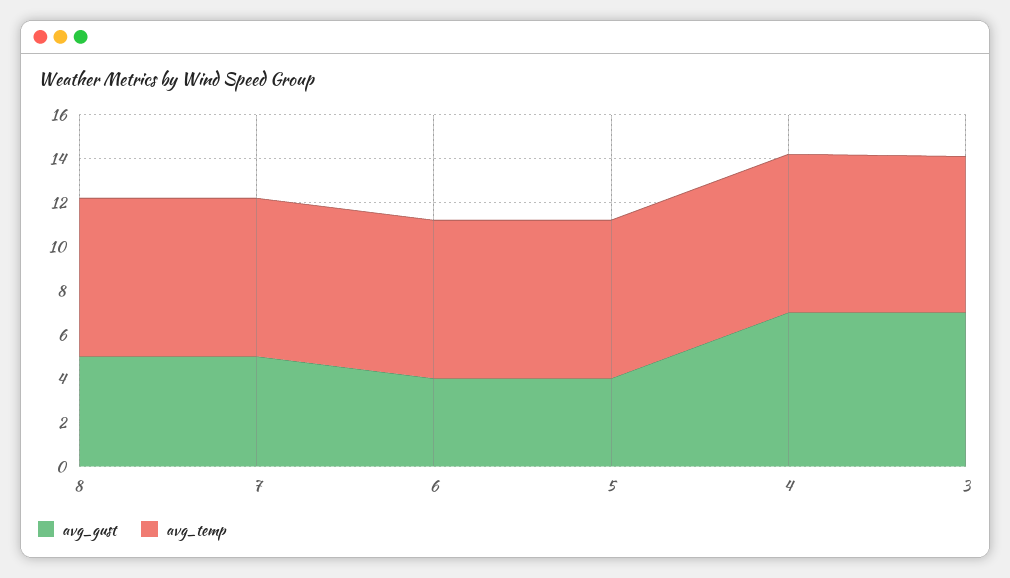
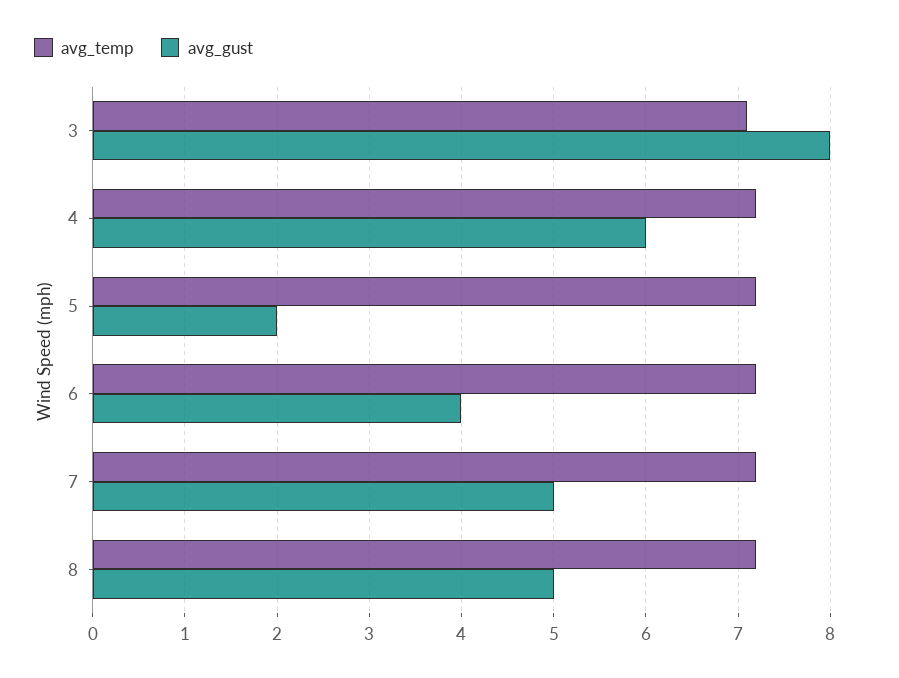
avg_gust, 5: 4 -> 2
avg_gust, 4: 7 -> 6
avg_gust, 3: 7 -> 8

